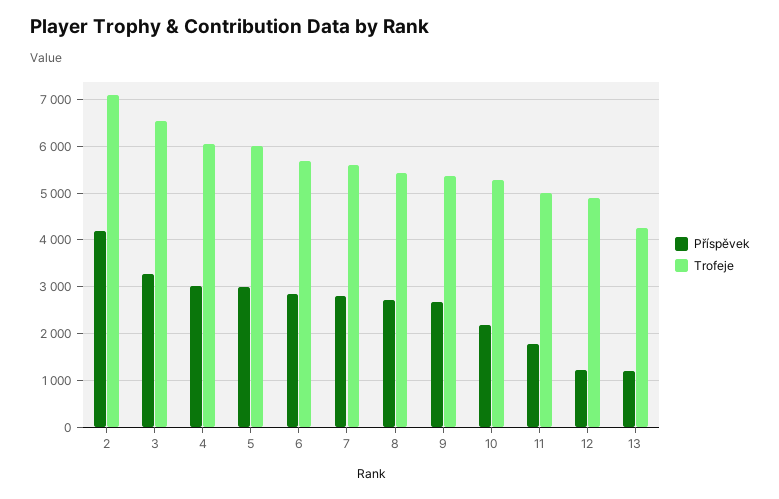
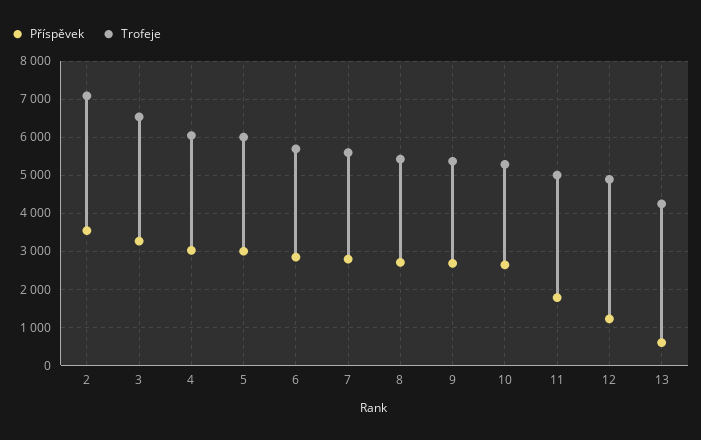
Příspěvek, 2: 4200 -> 3600
Příspěvek, 10: 2200 -> 2600
Příspěvek, 13: 1200 -> 600

